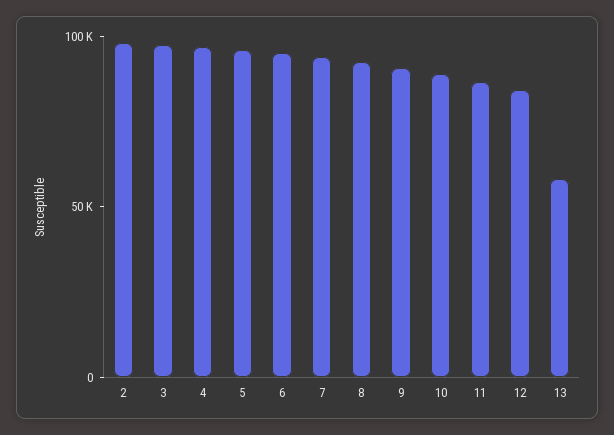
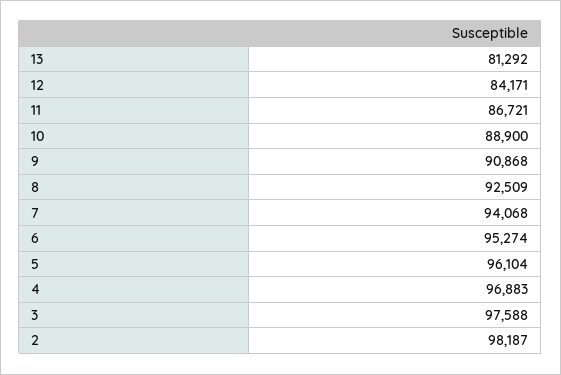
13: 60000 -> 81292

